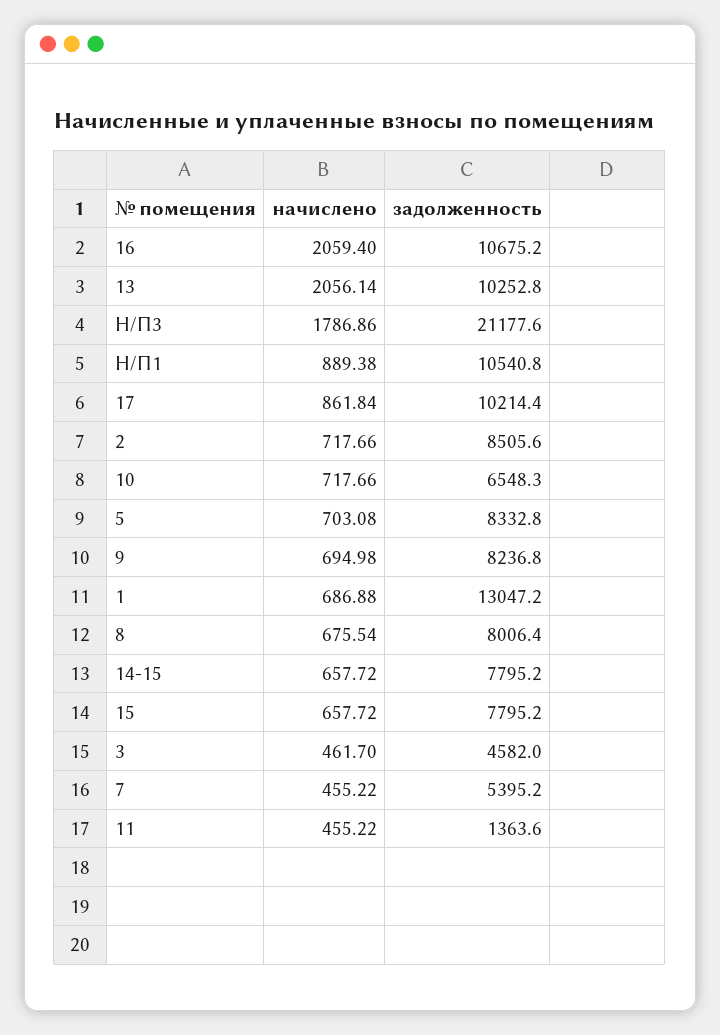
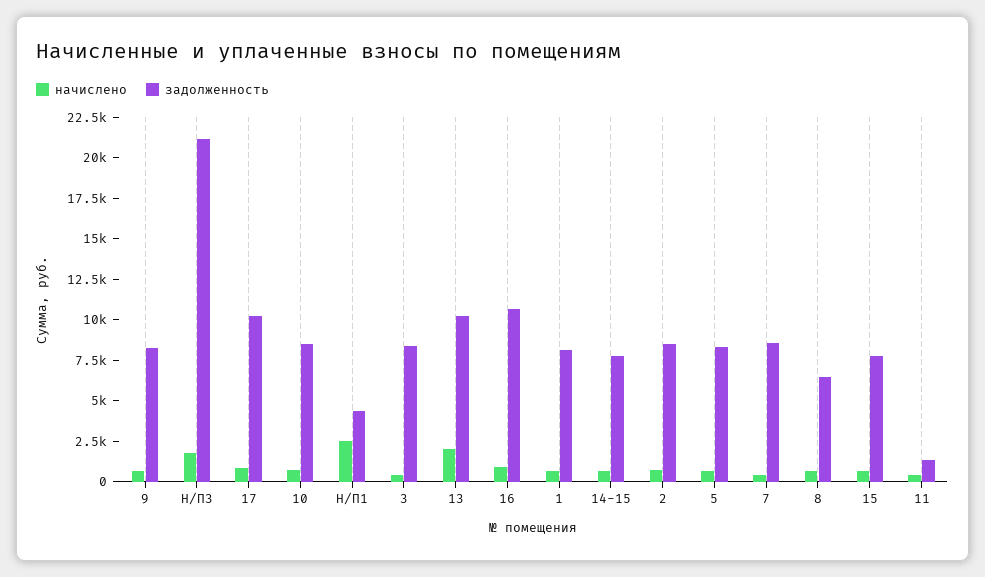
начислено, 16: 2059.4 -> 1000
начислено, Н/П1: 889.38 -> 2500
задолженность, Н/П1: 10540.8 -> 4500
задолженность, 10: 6548.3 -> 8500
задолженность, 1: 13047.2 -> 8000
задолженность, 8: 8006.4 -> 6500
задолженность, 3: 4582 -> 8500
задолженность, 7: 5395.2 -> 8500

